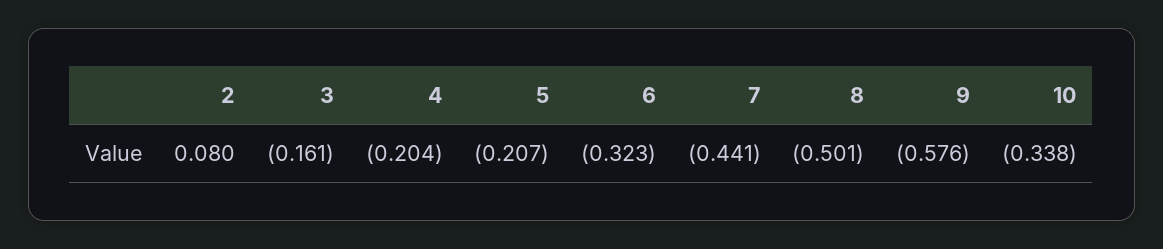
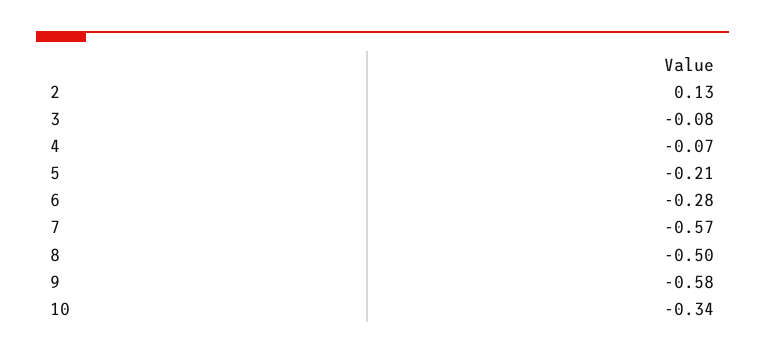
2: 0.08 -> 0.13
3: -0.161 -> -0.08
4: -0.204 -> -0.07
6: -0.323 -> -0.28
7: -0.441 -> -0.57

